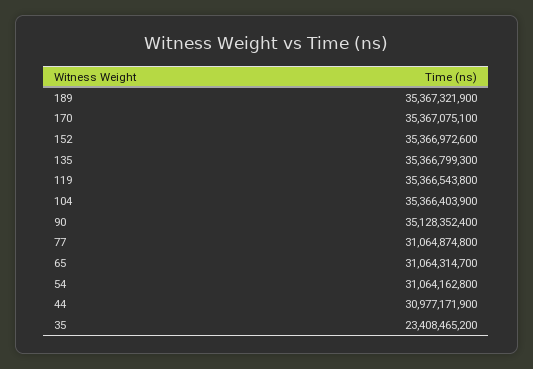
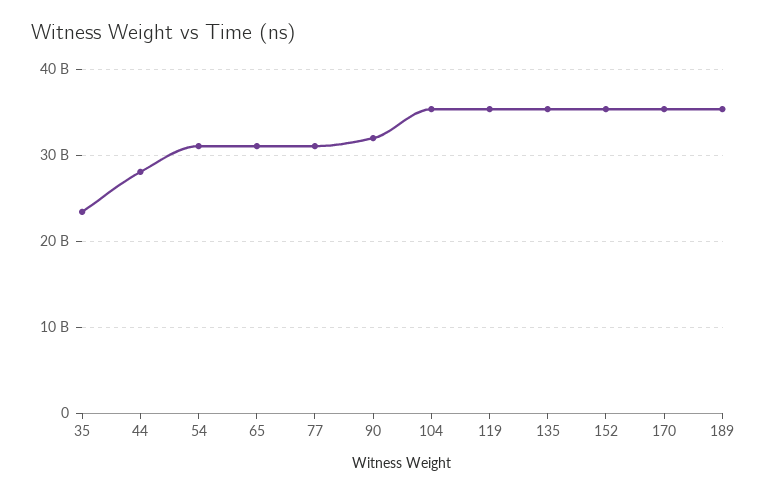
90: 35128352400 -> 32000000000
44: 30977171900 -> 28000000000

